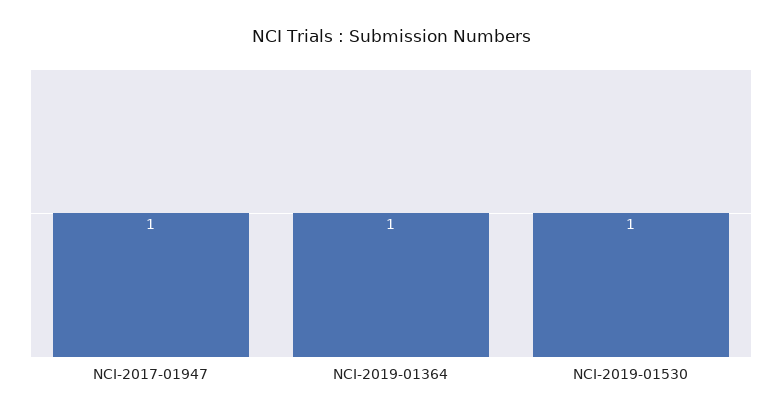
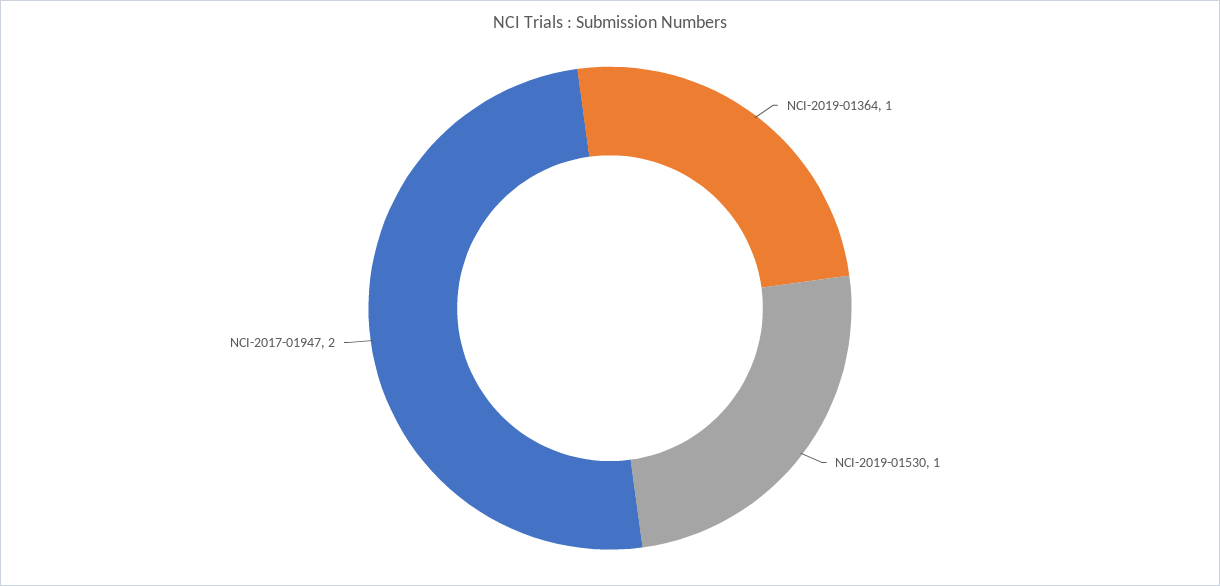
NCI-2017-01947: 1 -> 2

